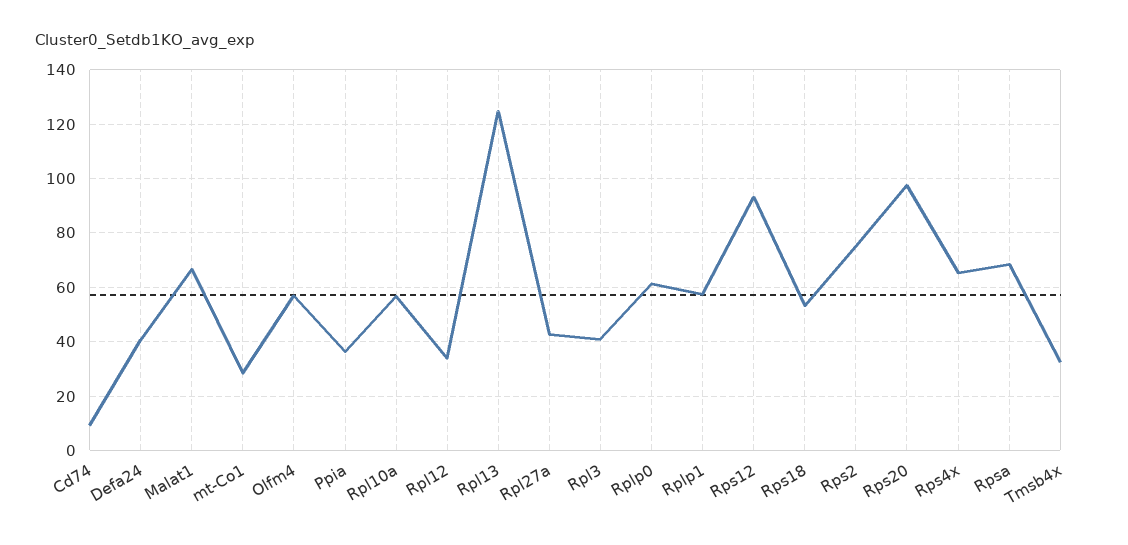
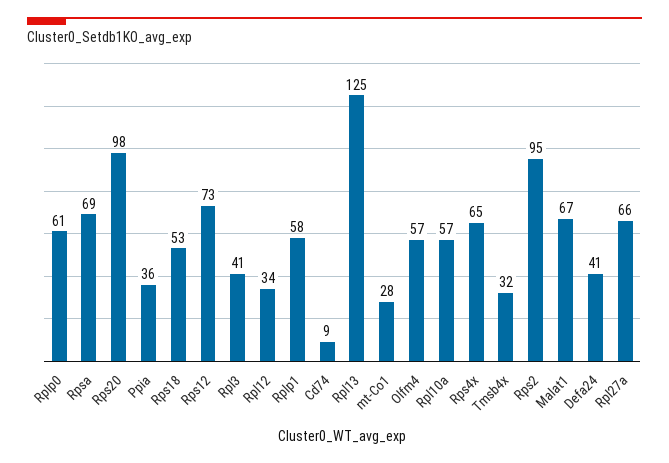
Rpl27a: 42.5 -> 66
Rps12: 92.5 -> 73
Rps2: 75 -> 95

